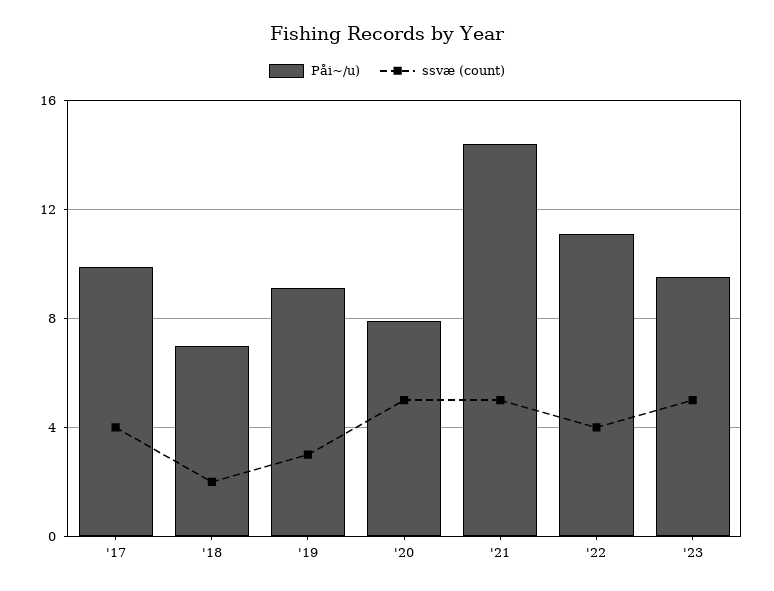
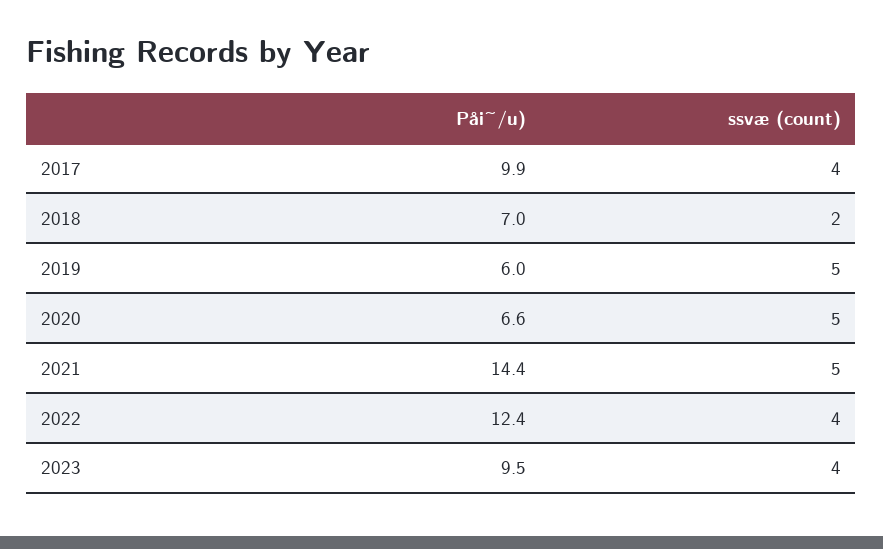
Påi~/u), '19: 9 -> 6
ssvæ (count), '19: 3 -> 5
Påi~/u), '20: 8 -> 6.6
Påi~/u), '22: 11 -> 12.4
ssvæ (count), '23: 5 -> 4

